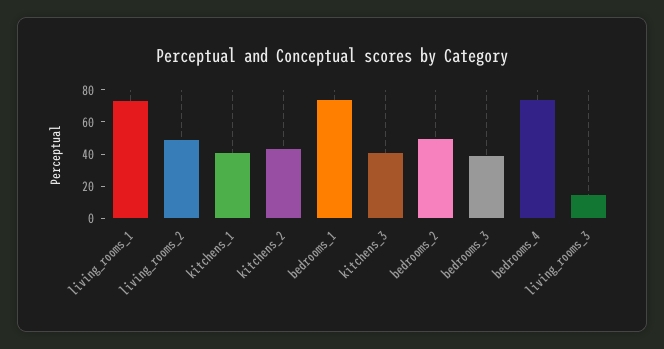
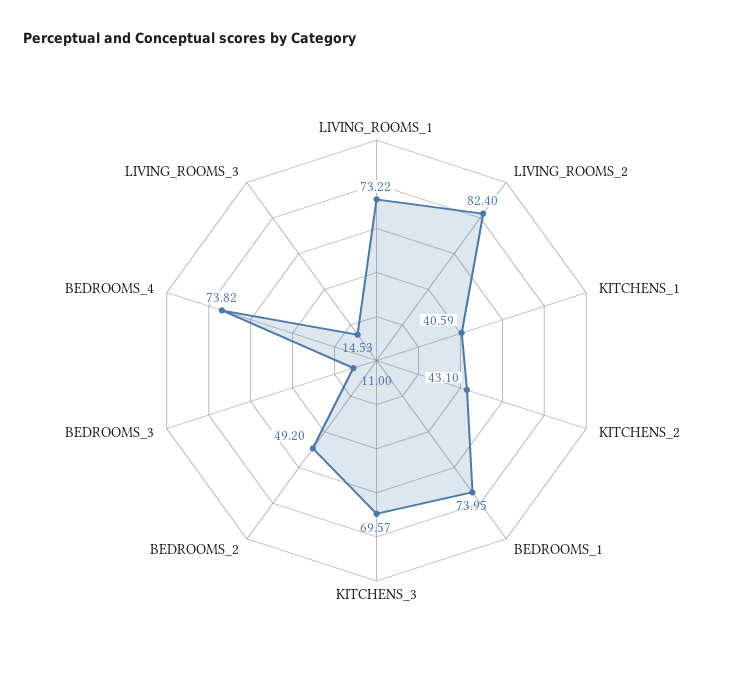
living_rooms_2: 50 -> 82.4
kitchens_3: 40 -> 69.57
bedrooms_3: 40 -> 11

